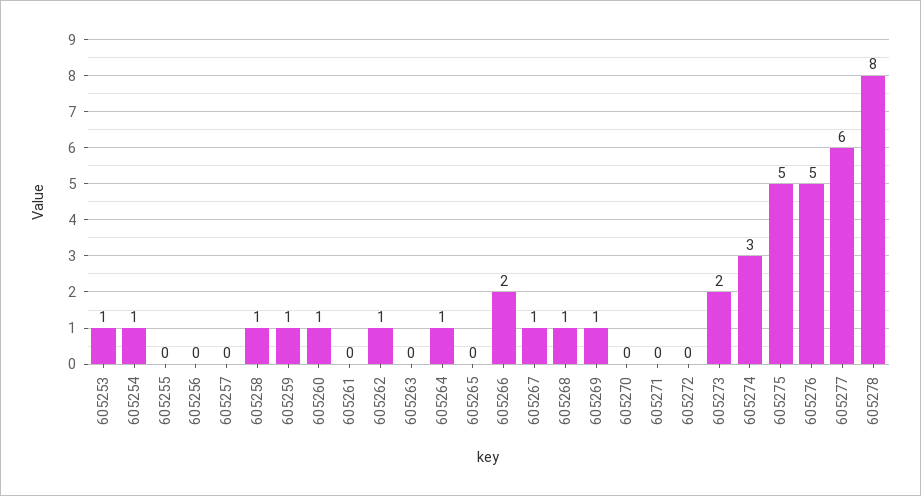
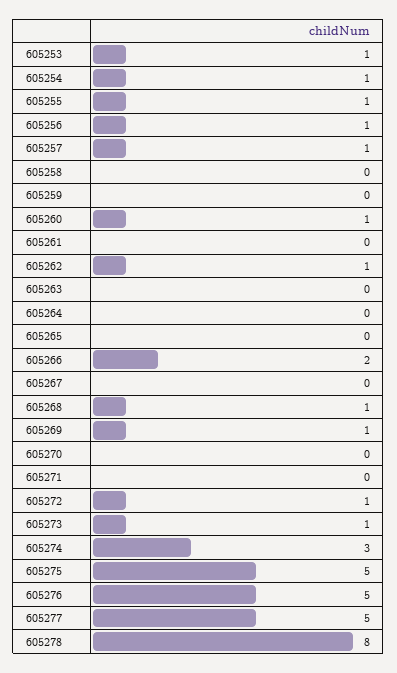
605255: 0 -> 1
605256: 0 -> 1
605257: 0 -> 1
605258: 1 -> 0
605259: 1 -> 0
605264: 1 -> 0
605267: 1 -> 0
605272: 0 -> 1
605273: 2 -> 1
605277: 6 -> 5

